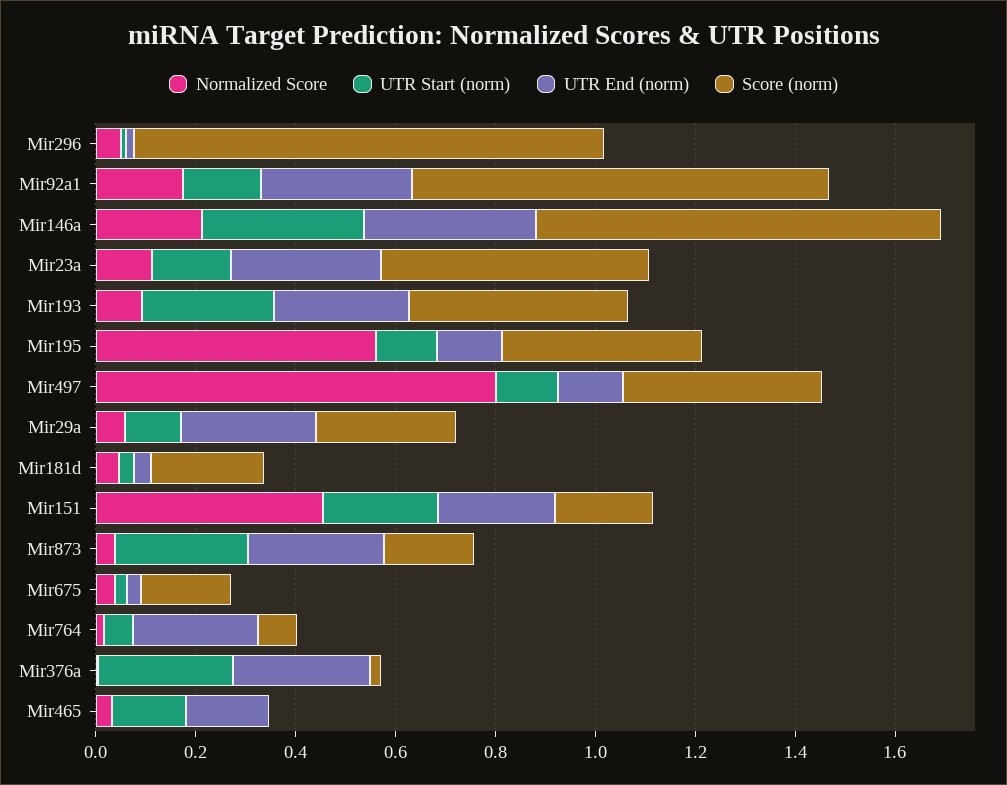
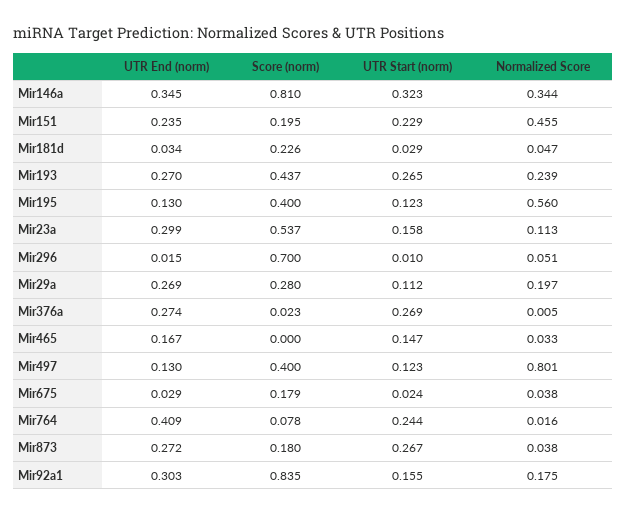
Score (norm), Mir296: 0.95 -> 0.7
Normalized Score, Mir146a: 0.2 -> 0.344
Normalized Score, Mir193: 0.1 -> 0.239
Normalized Score, Mir29a: 0.05 -> 0.197
UTR Start (norm), Mir764: 0.05 -> 0.244
UTR End (norm), Mir764: 0.25 -> 0.409

